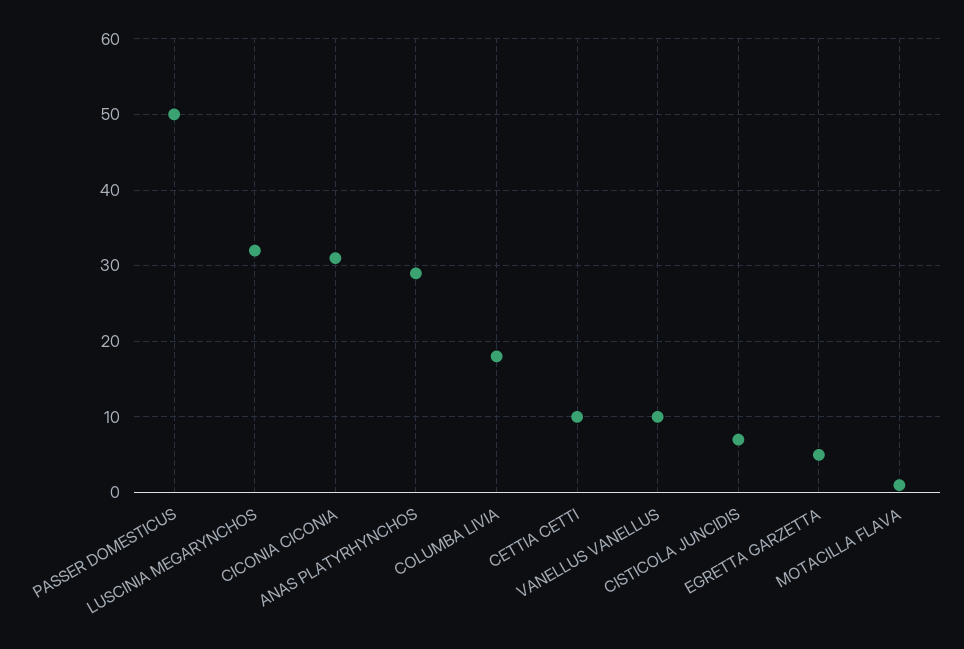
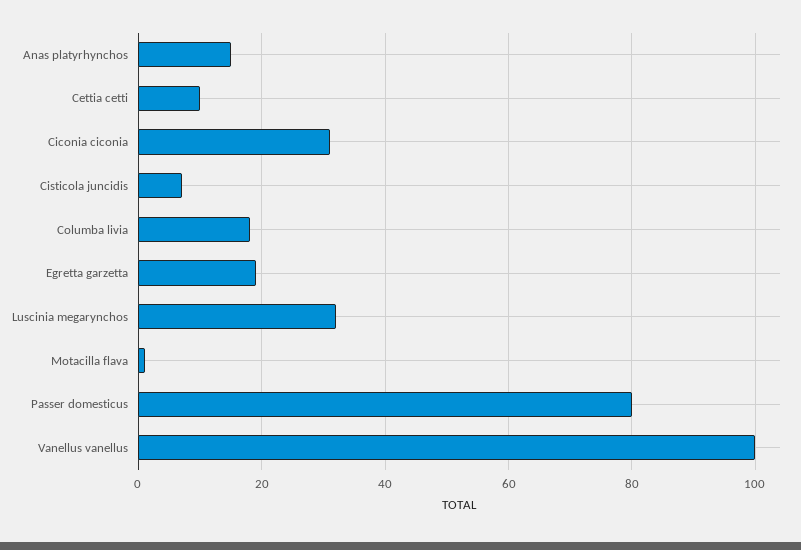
PASSER DOMESTICUS: 50 -> 80
ANAS PLATYRHYNCHOS: 29 -> 15
VANELLUS VANELLUS: 10 -> 100
EGRETTA GARZETTA: 5 -> 20

